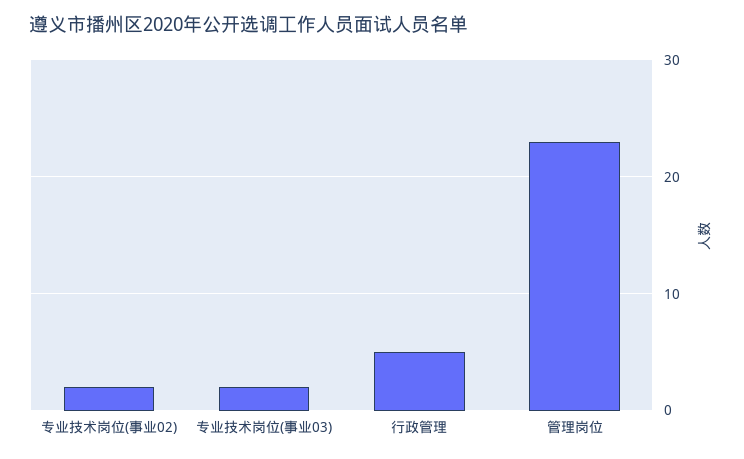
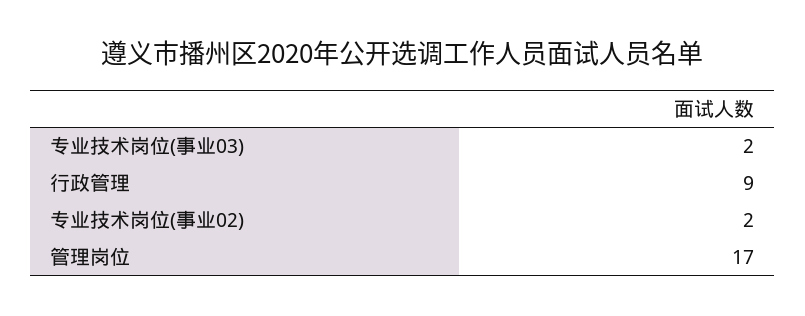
行政管理: 5 -> 9
管理岗位: 23 -> 17

